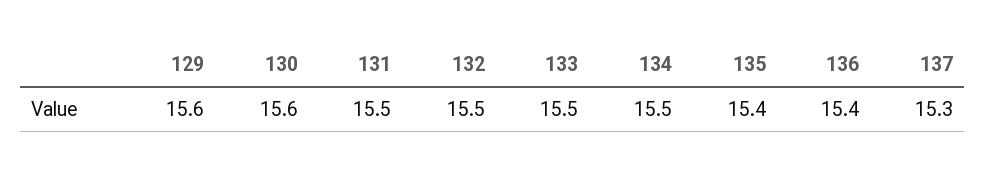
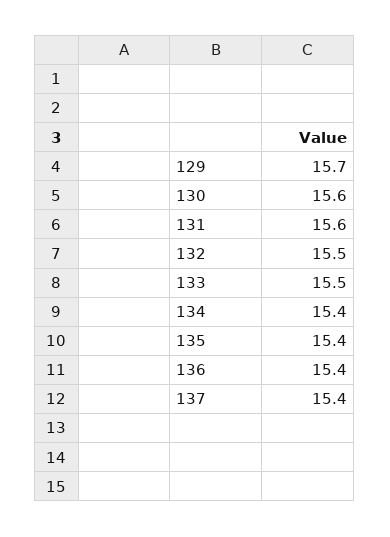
129: 15.6 -> 15.7
131: 15.5 -> 15.6
134: 15.5 -> 15.4
137: 15.3 -> 15.4

